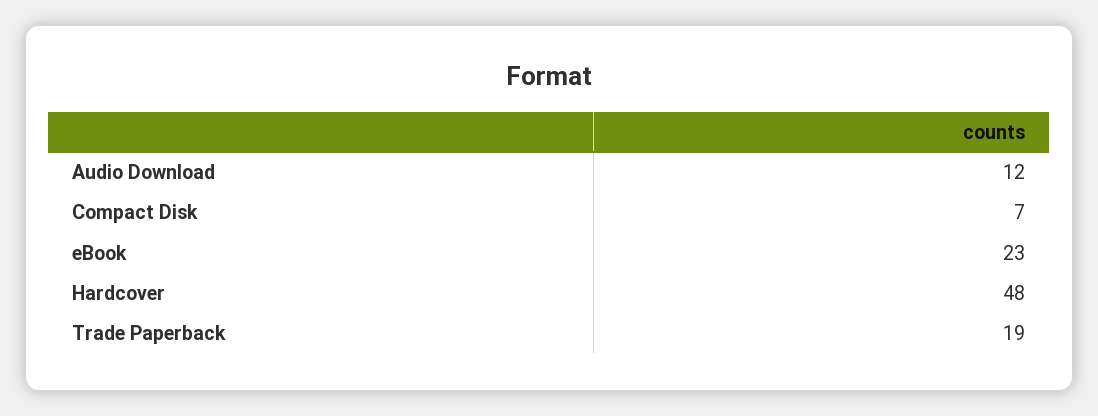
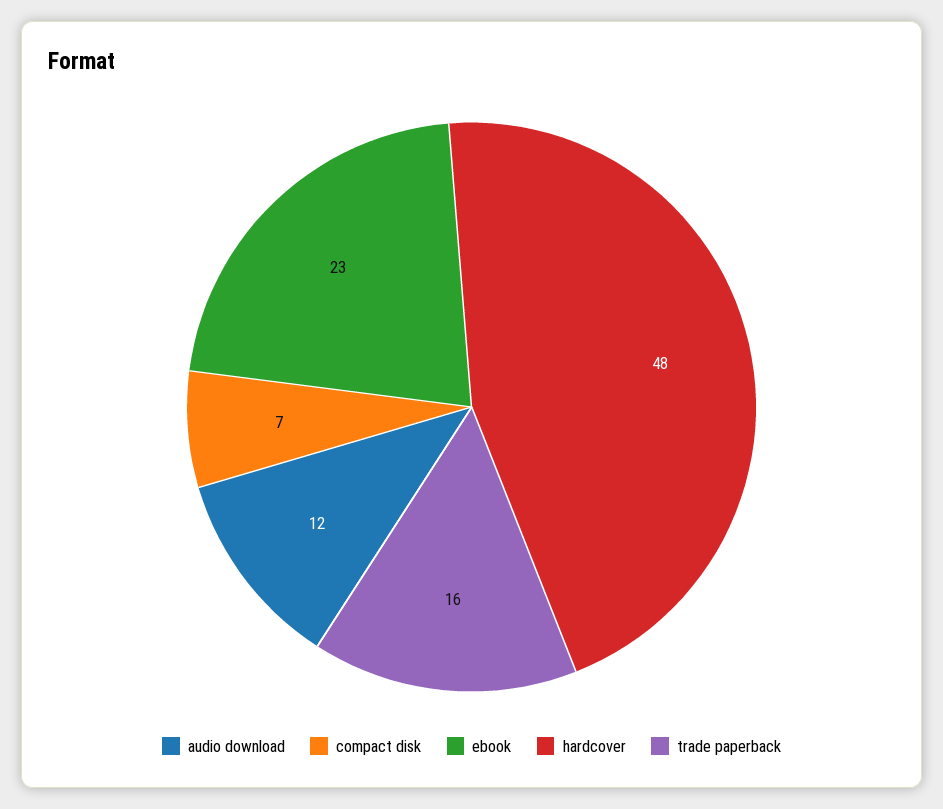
Trade Paperback: 19 -> 16

